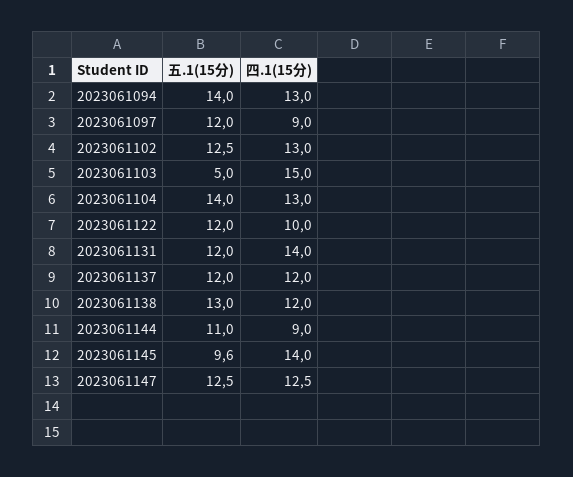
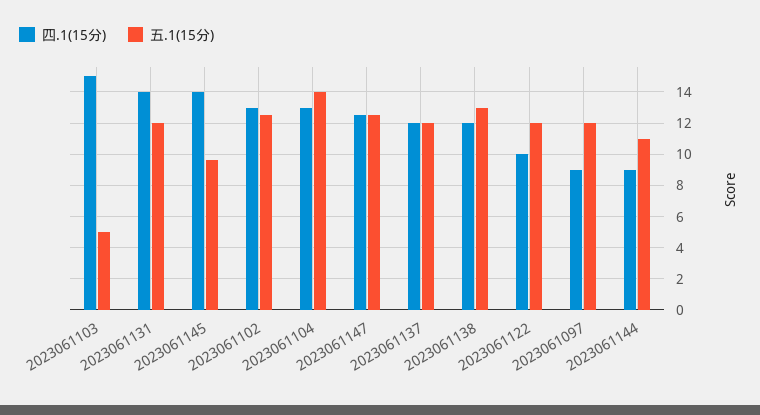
五.1(15分), 2023061094: 14 -> none
四.1(15分), 2023061094: 13 -> none

